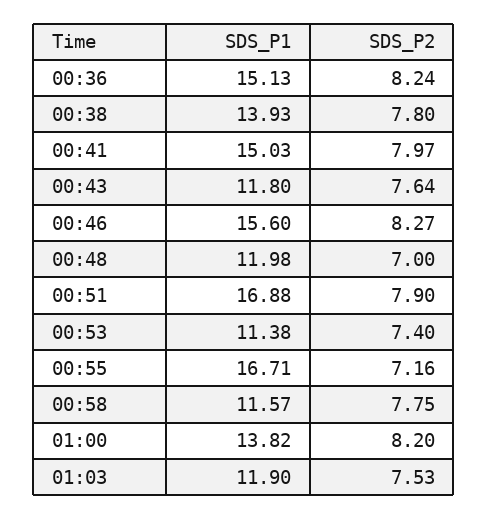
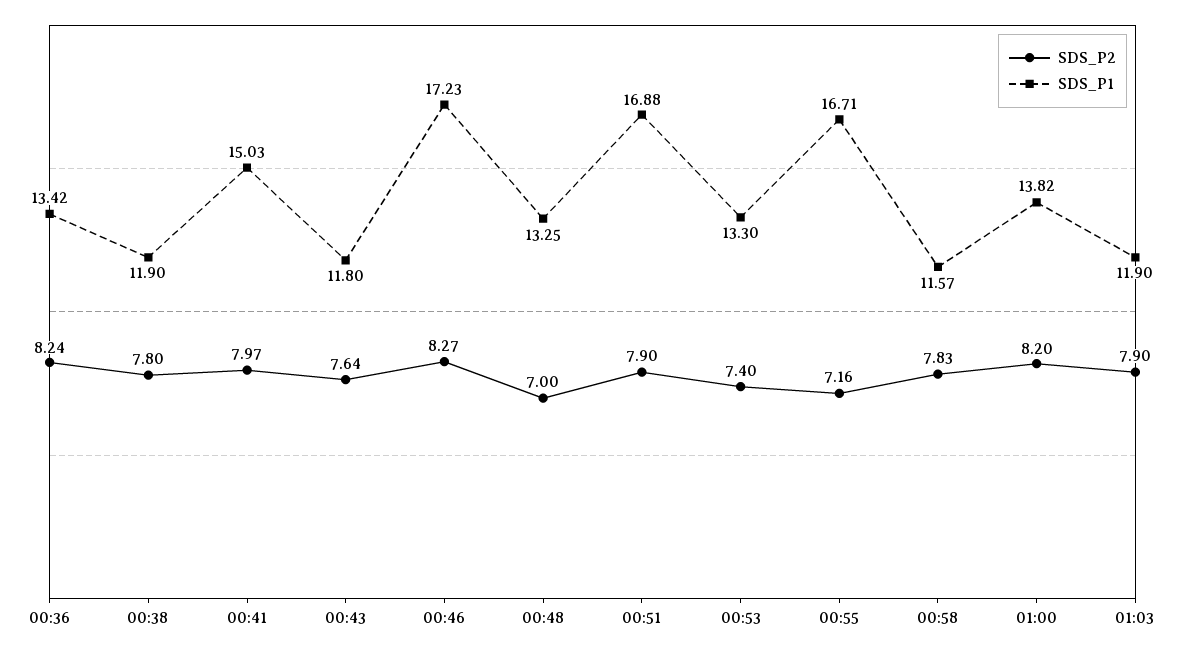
SDS_P1, 00:36: 15.13 -> 13.42
SDS_P1, 00:38: 13.93 -> 11.9
SDS_P1, 00:46: 15.6 -> 17.23
SDS_P1, 00:48: 11.98 -> 13.25
SDS_P1, 00:53: 11.38 -> 13.3
SDS_P2, 00:58: 7.75 -> 7.83
SDS_P2, 01:03: 7.53 -> 7.9

